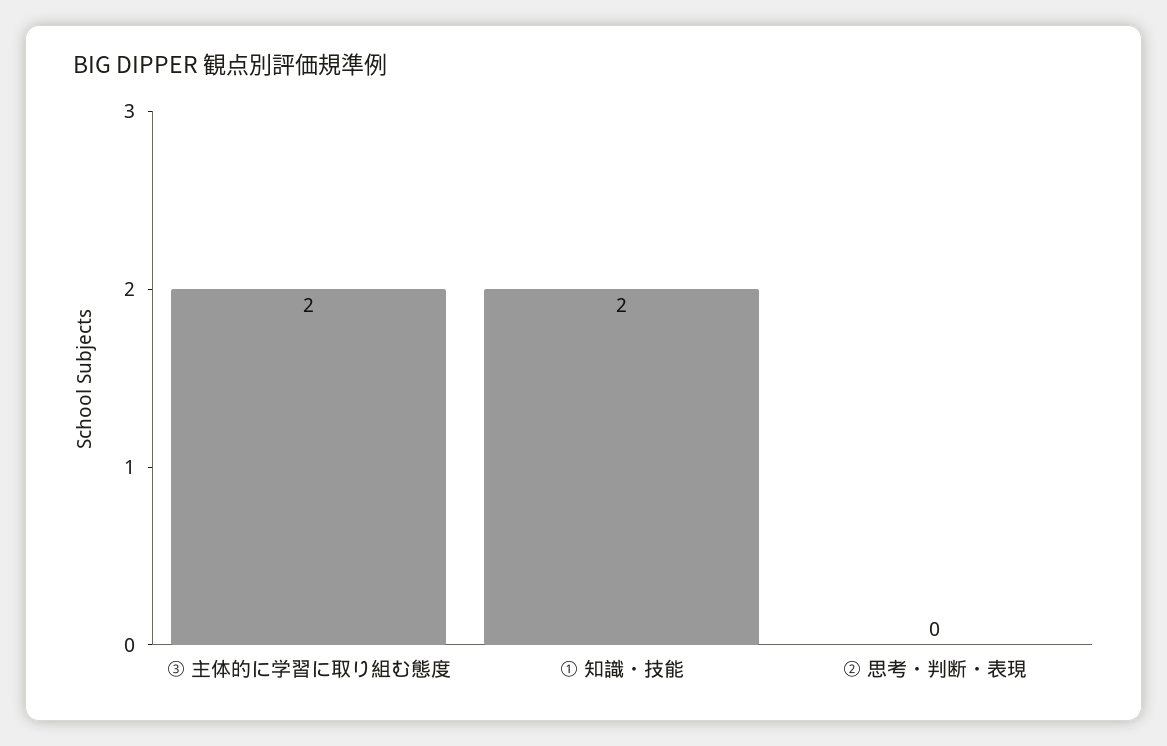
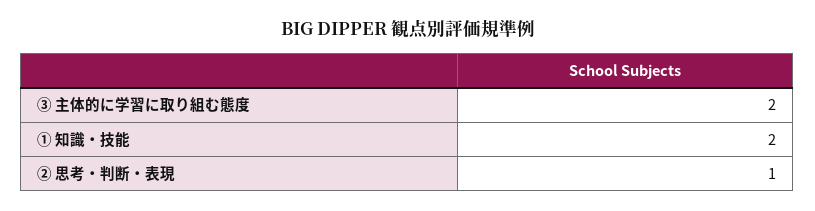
② 思考・判断・表現: 0 -> 1

